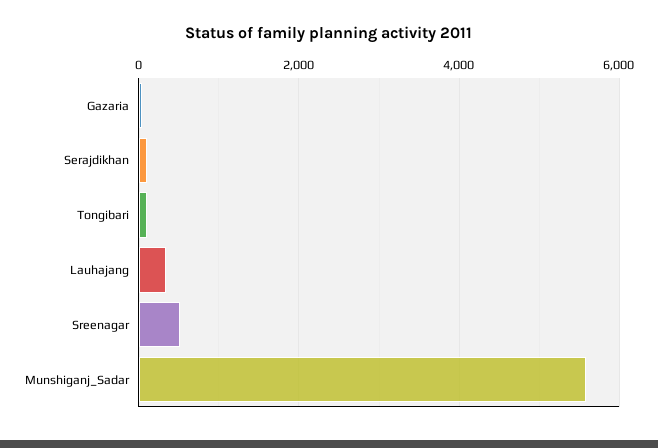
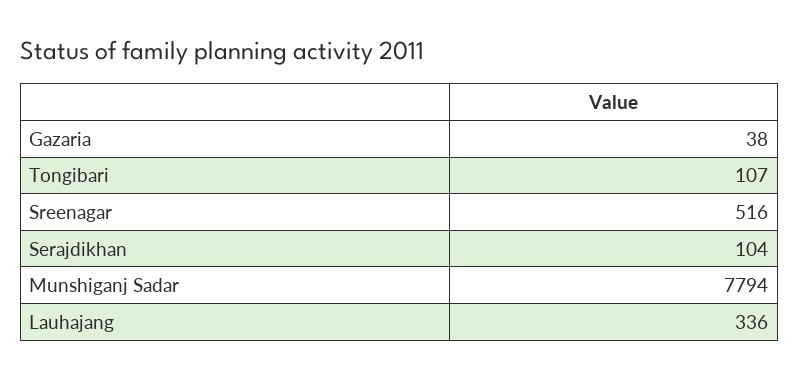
Munshiganj_Sadar: 5600 -> 7794

